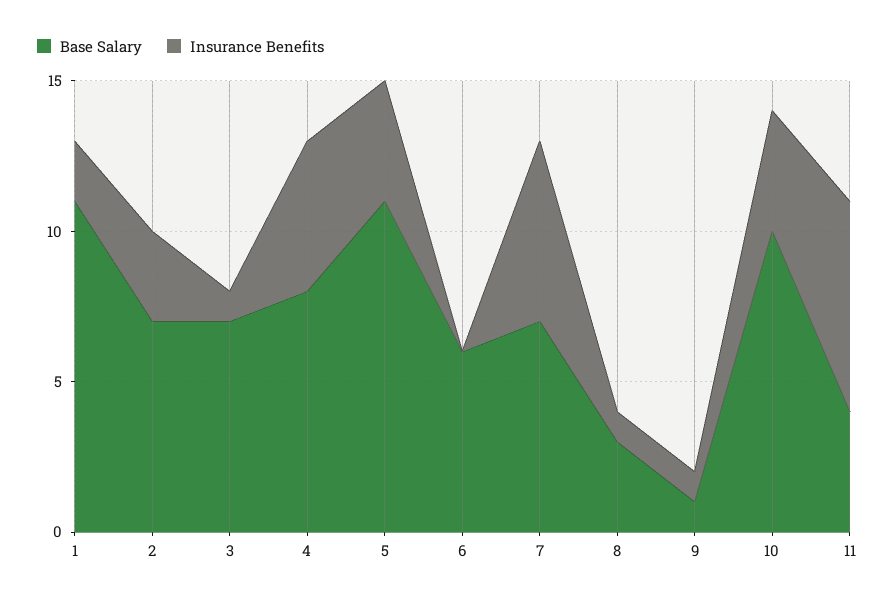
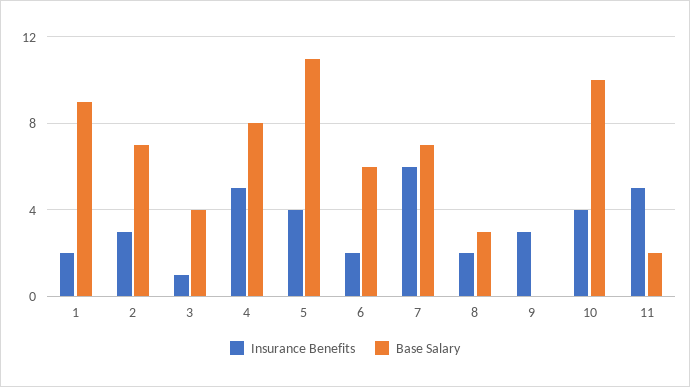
Base Salary, 1: 11 -> 9
Base Salary, 3: 7 -> 4
Insurance Benefits, 6: 0 -> 2
Insurance Benefits, 8: 1 -> 2
Base Salary, 9: 1 -> 0
Insurance Benefits, 9: 1 -> 3
Base Salary, 11: 4 -> 2
Insurance Benefits, 11: 7 -> 5

